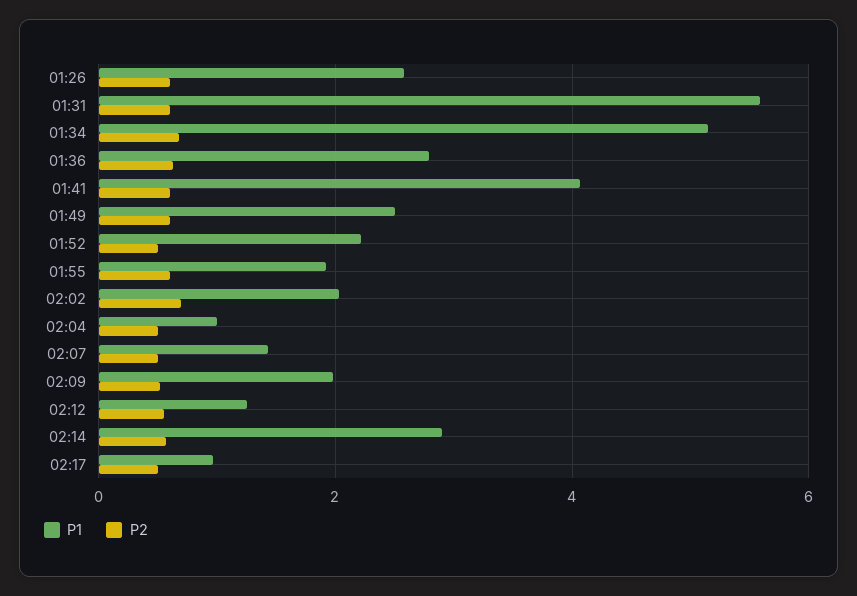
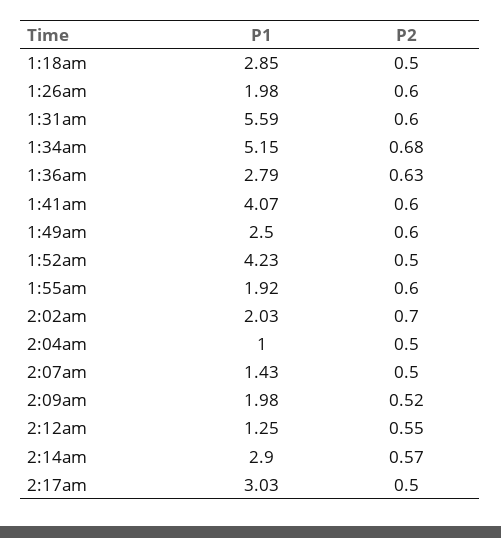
P1, 01:26: 2.6 -> 1.98
P1, 01:52: 2.2 -> 4.23
P1, 02:17: 1 -> 3.03
P1, 1:18am: none -> 2.85
P2, 1:18am: none -> 0.5

